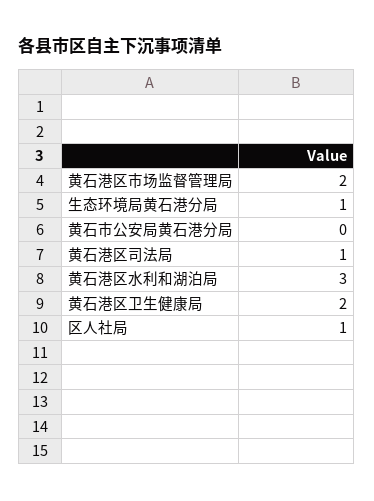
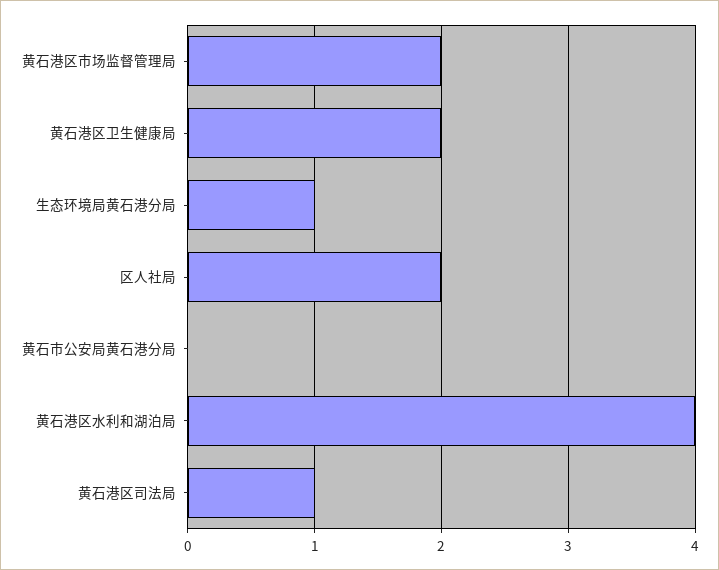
黄石港区水利和湖泊局: 3 -> 4
区人社局: 1 -> 2

